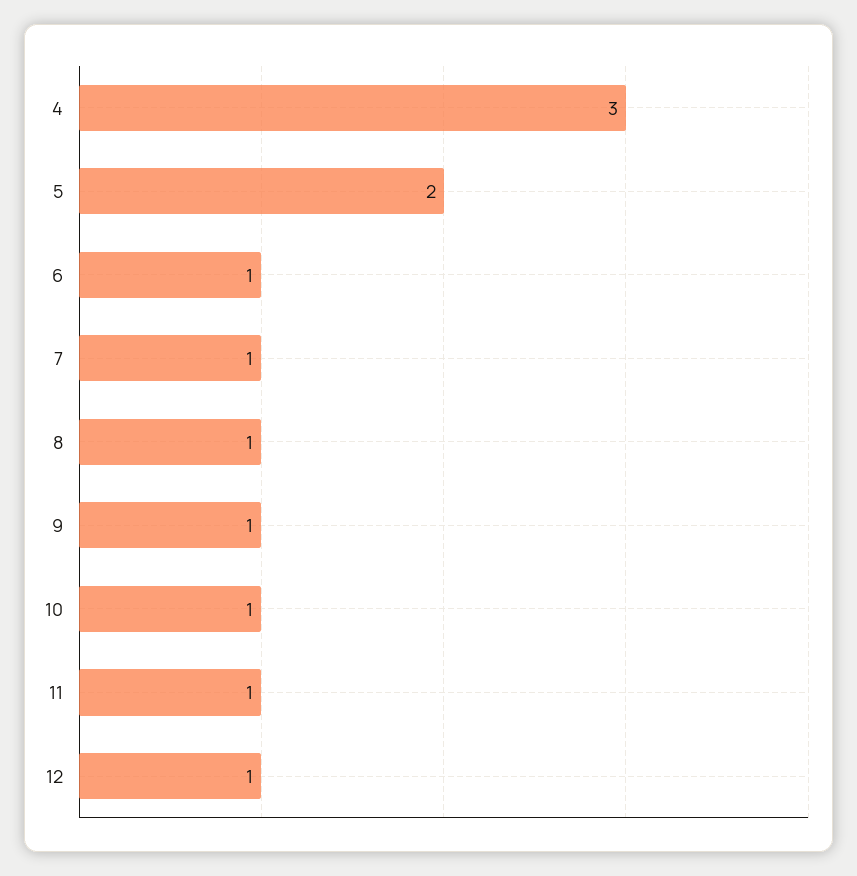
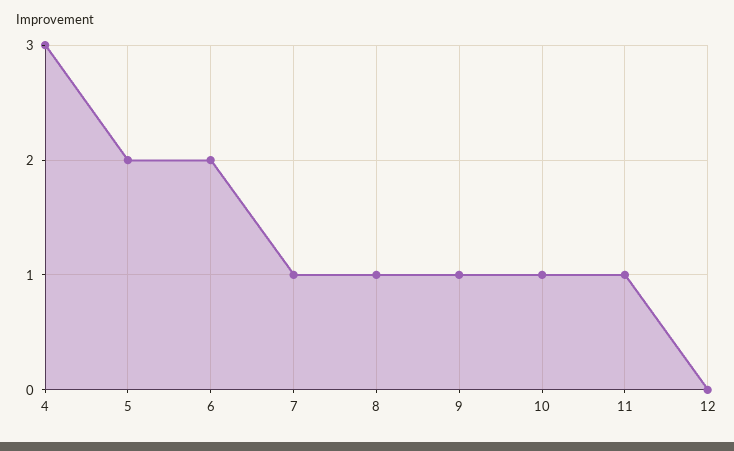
6: 1 -> 2
12: 1 -> 0

